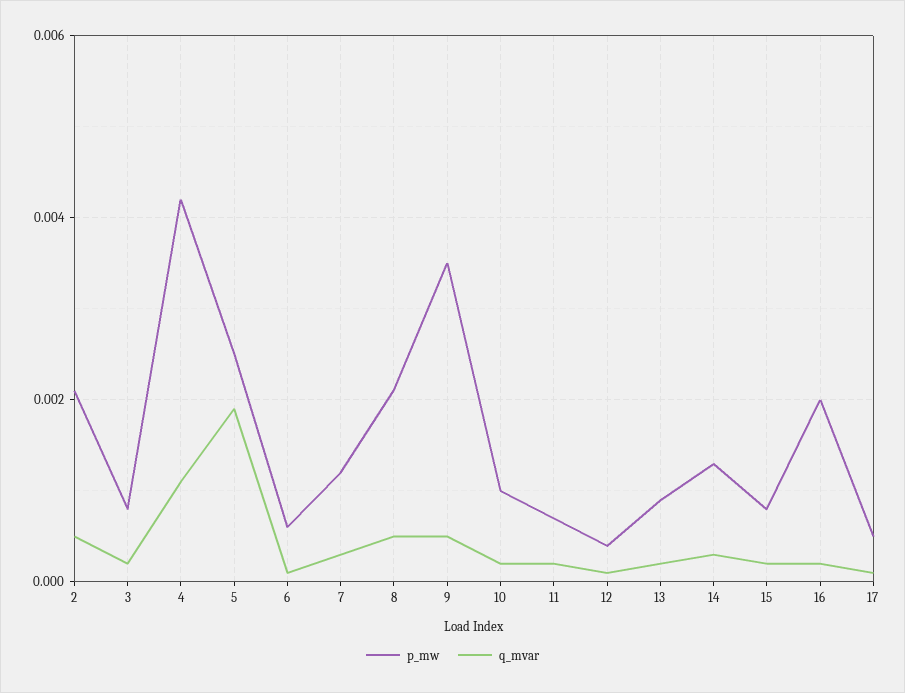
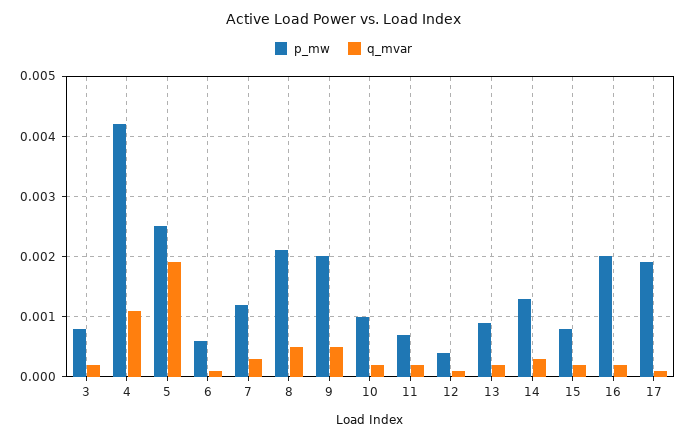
p_mw, 2: 0.002 -> none
q_mvar, 2: 0.0005 -> none
p_mw, 9: 0.0035 -> 0.002
p_mw, 17: 0.0005 -> 0.0019

